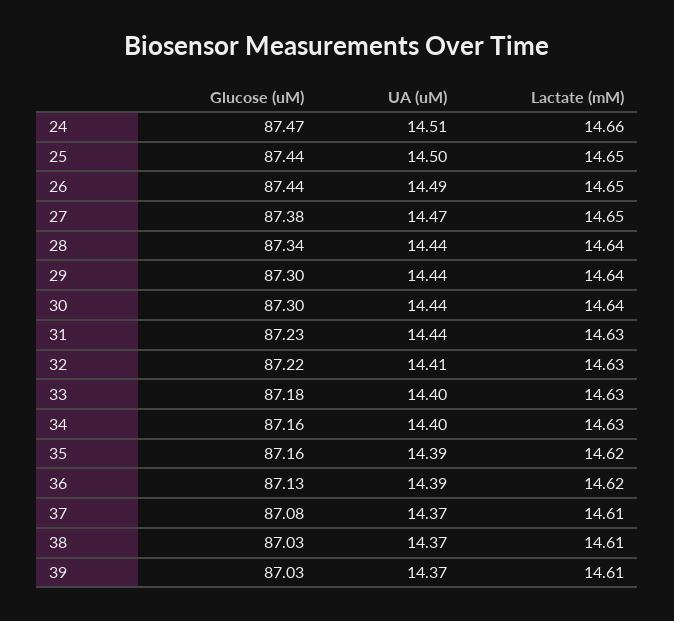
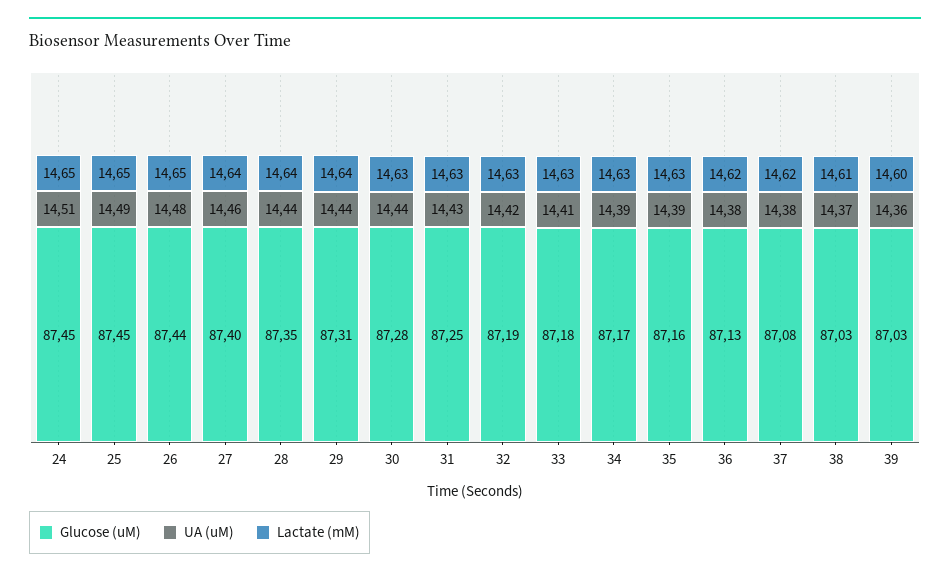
Glucose (uM), 24: 87.47 -> 87.45
Lactate (mM), 24: 14.66 -> 14.65
Glucose (uM), 25: 87.44 -> 87.45
UA (uM), 25: 14.5 -> 14.49
UA (uM), 26: 14.49 -> 14.48
Glucose (uM), 27: 87.38 -> 87.4
UA (uM), 27: 14.47 -> 14.46
Lactate (mM), 27: 14.65 -> 14.64
Glucose (uM), 28: 87.34 -> 87.35
Glucose (uM), 29: 87.3 -> 87.31
Glucose (uM), 30: 87.3 -> 87.28
Lactate (mM), 30: 14.64 -> 14.63
Glucose (uM), 31: 87.23 -> 87.25
UA (uM), 31: 14.44 -> 14.43
Glucose (uM), 32: 87.22 -> 87.19
UA (uM), 32: 14.41 -> 14.42
UA (uM), 33: 14.4 -> 14.41
Glucose (uM), 34: 87.16 -> 87.17
UA (uM), 34: 14.4 -> 14.39
Lactate (mM), 35: 14.62 -> 14.63
UA (uM), 36: 14.39 -> 14.38
UA (uM), 37: 14.37 -> 14.38
Lactate (mM), 37: 14.61 -> 14.62
UA (uM), 39: 14.37 -> 14.36
Lactate (mM), 39: 14.61 -> 14.6

